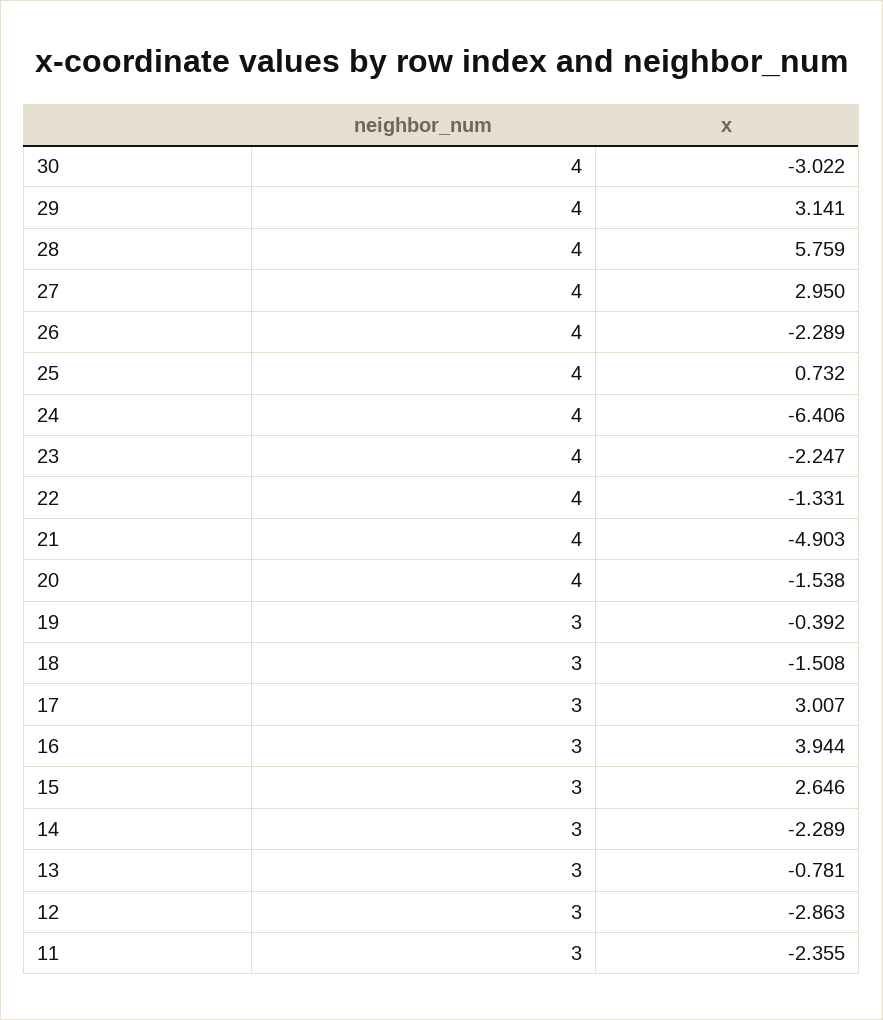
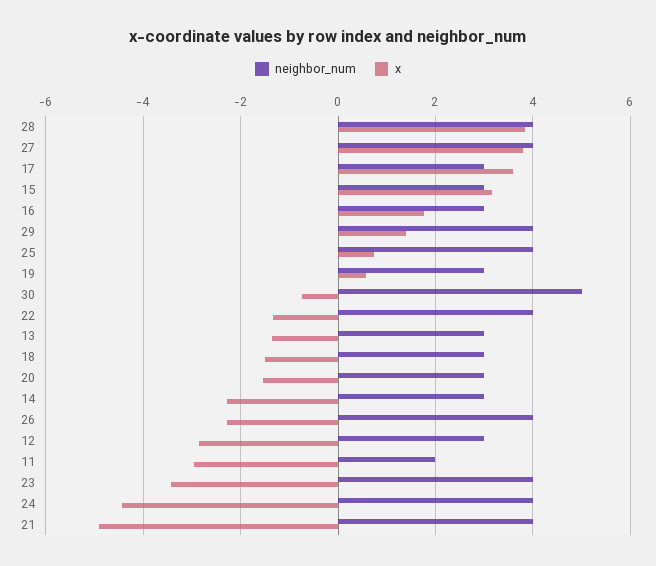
neighbor_num, 30: 4 -> 5
x, 30: -3.022 -> -0.8
x, 29: 3.141 -> 1.4
x, 28: 5.759 -> 3.8
x, 27: 2.95 -> 3.8
x, 24: -6.406 -> -4.4
x, 23: -2.247 -> -3.4
neighbor_num, 20: 4 -> 3
x, 19: -0.392 -> 0.6
x, 17: 3.007 -> 3.6
x, 16: 3.944 -> 1.8
x, 15: 2.646 -> 3.2
x, 13: -0.781 -> -1.4
neighbor_num, 11: 3 -> 2
x, 11: -2.355 -> -3

